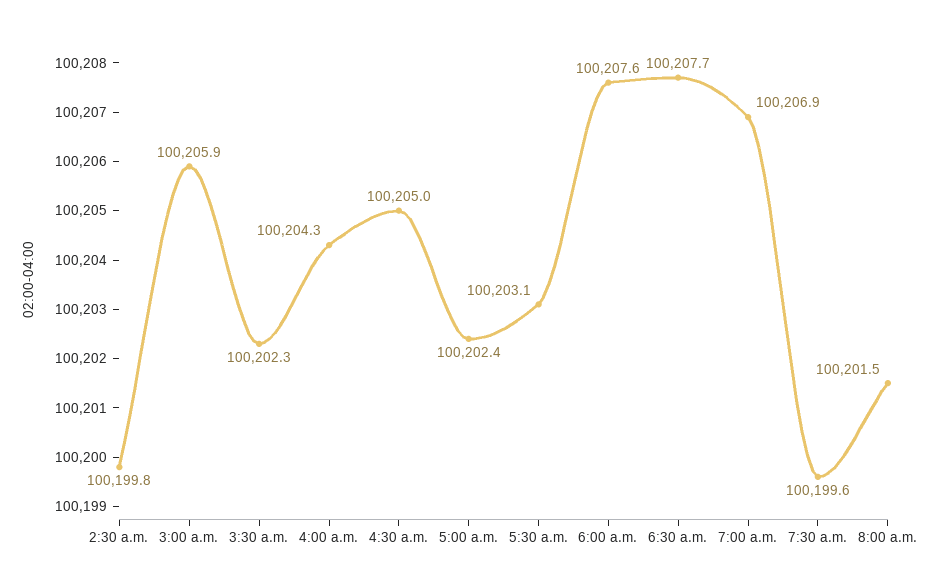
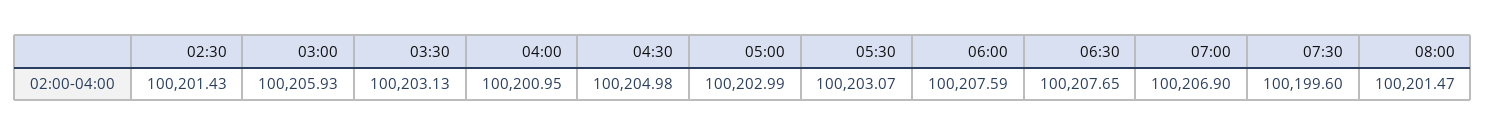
2:30 a.m.: 100199.8 -> 100201.43
3:30 a.m.: 100202.3 -> 100203.13
4:00 a.m.: 100204.3 -> 100200.95
5:00 a.m.: 100202.4 -> 100202.99

